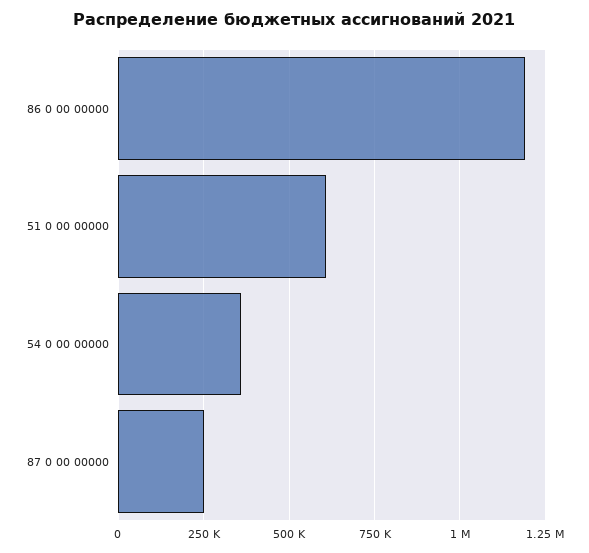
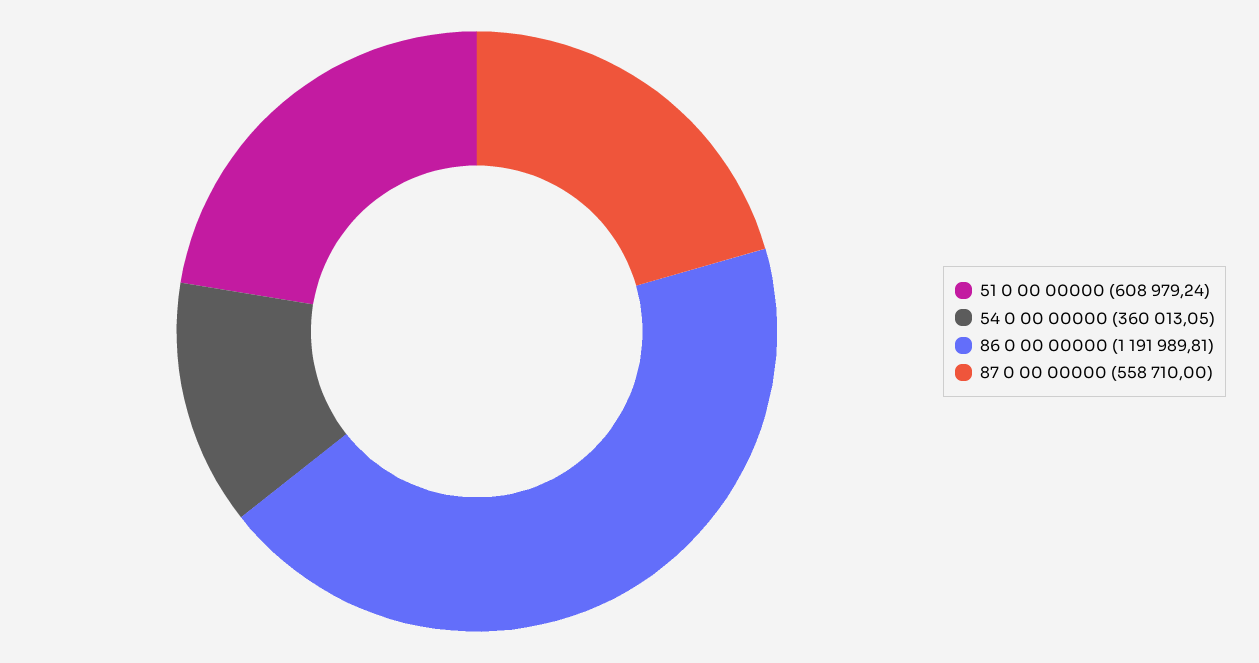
87 0 00 00000: 250000 -> 558710

